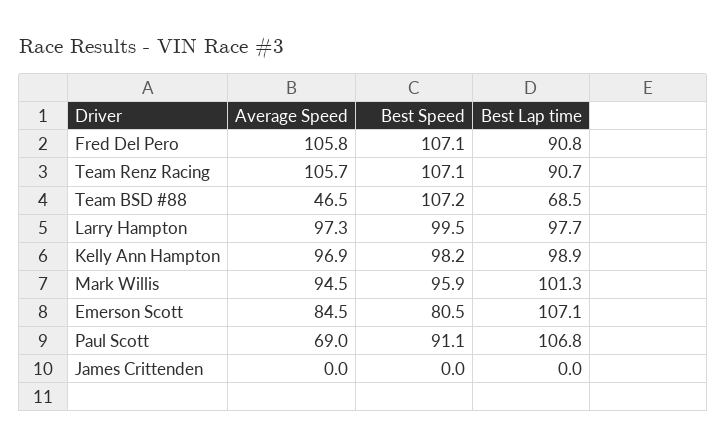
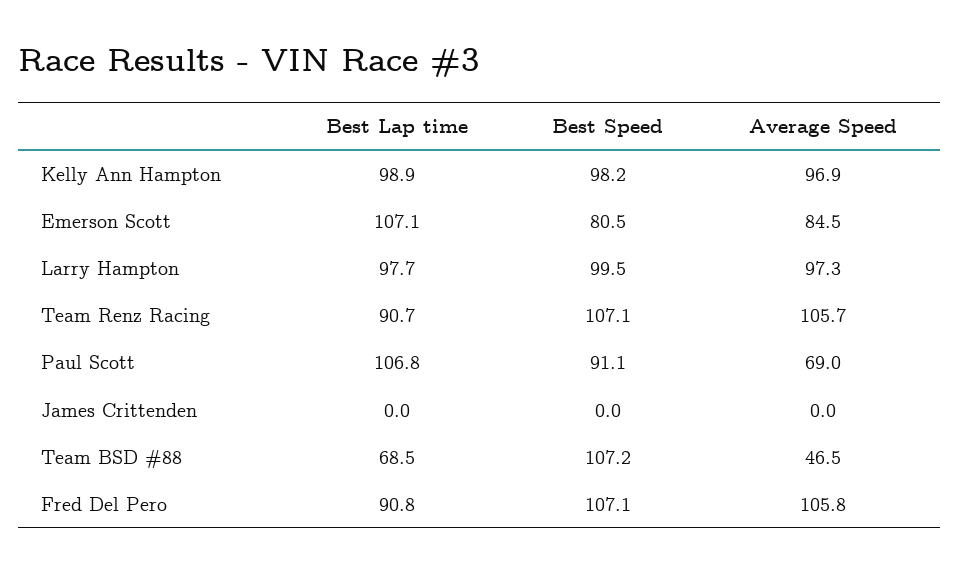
Average Speed, Mark Willis: 94.5 -> none
Best Speed, Mark Willis: 95.9 -> none
Best Lap time, Mark Willis: 101.3 -> none

